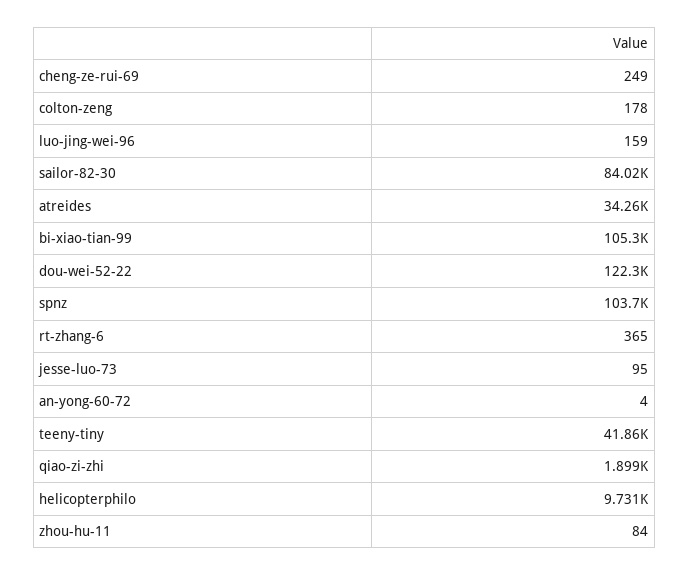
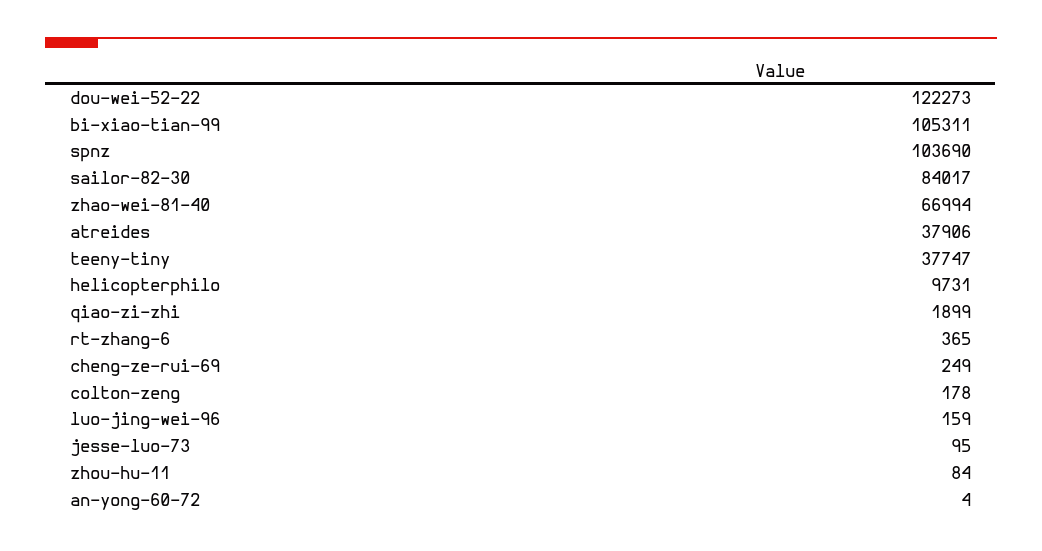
atreides: 34260 -> 37906
teeny-tiny: 41860 -> 37747
zhao-wei-81-40: none -> 66994

